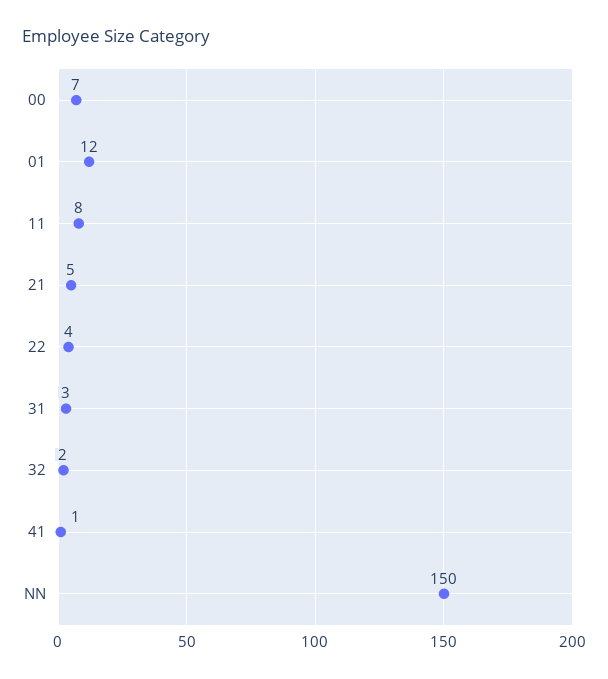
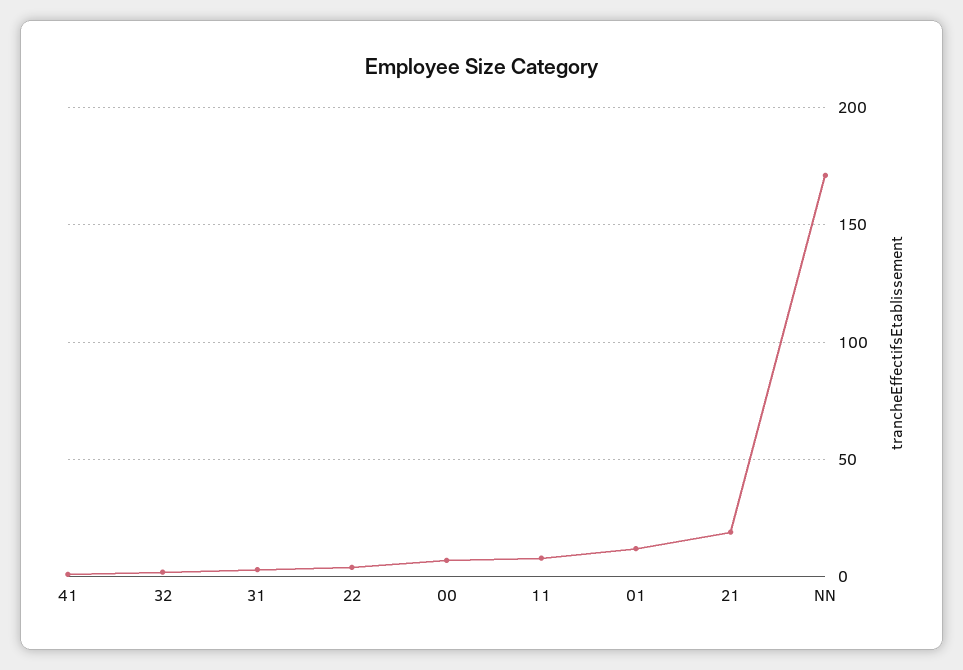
21: 5 -> 20
NN: 150 -> 170

